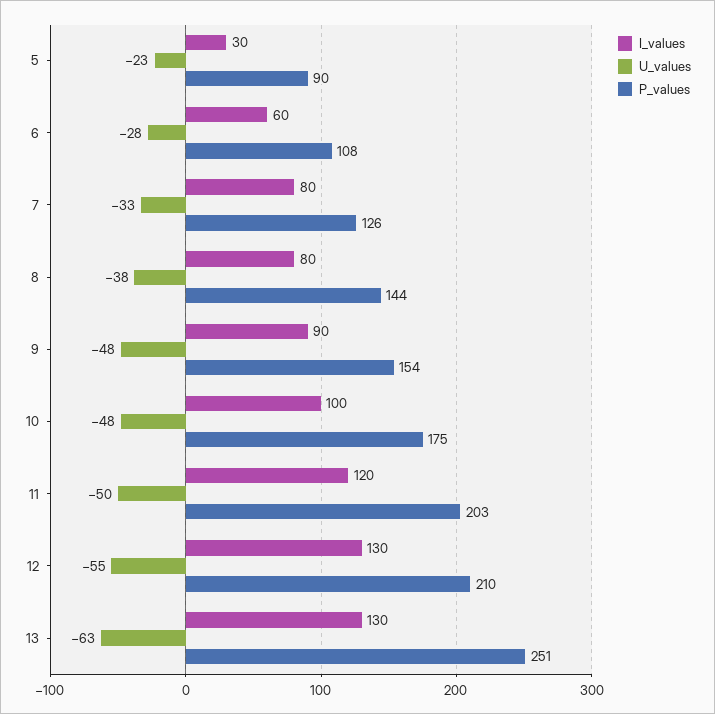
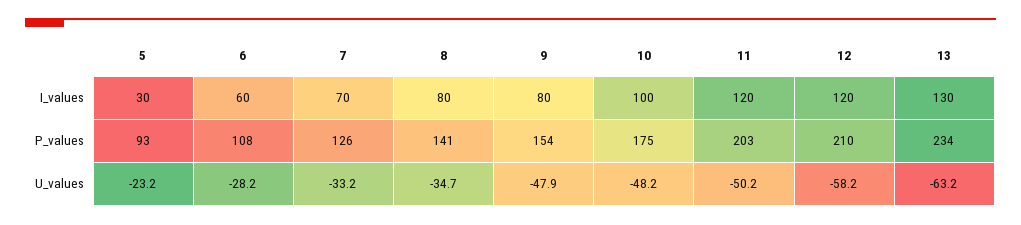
P_values, 5: 90 -> 93
I_values, 7: 80 -> 70
U_values, 8: -38 -> -34.7
P_values, 8: 144 -> 141
I_values, 9: 90 -> 80
I_values, 12: 130 -> 120
U_values, 12: -55 -> -58.2
P_values, 13: 251 -> 234

